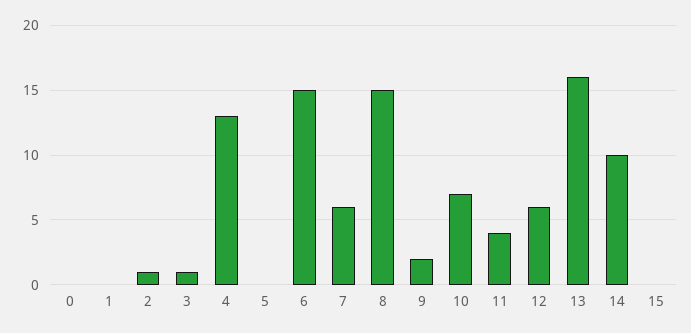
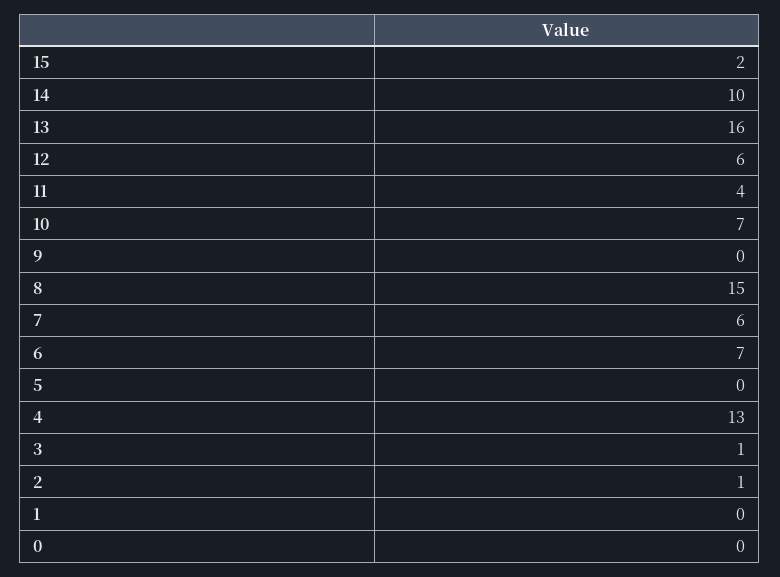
6: 15 -> 7
9: 2 -> 0
15: 0 -> 2

